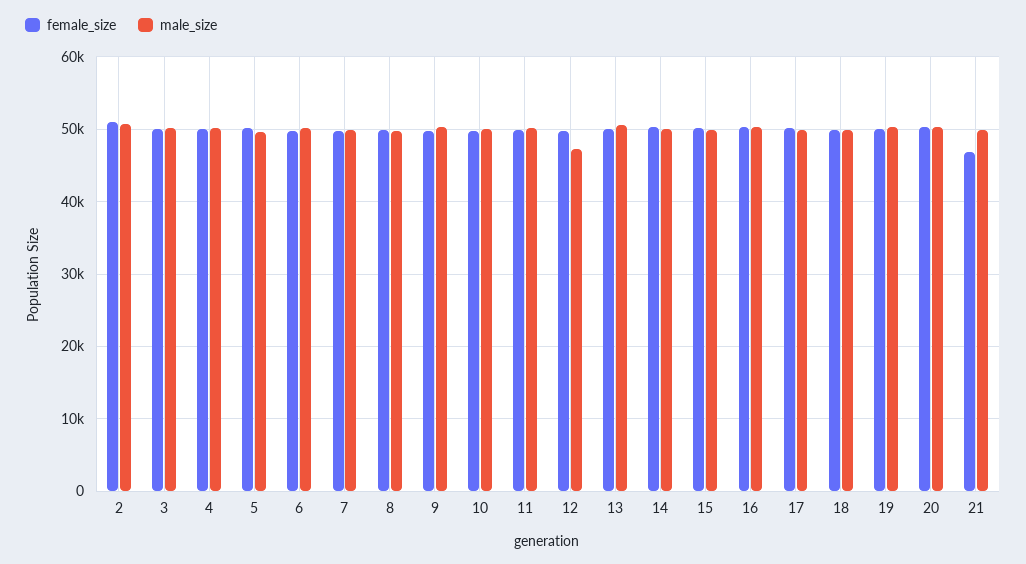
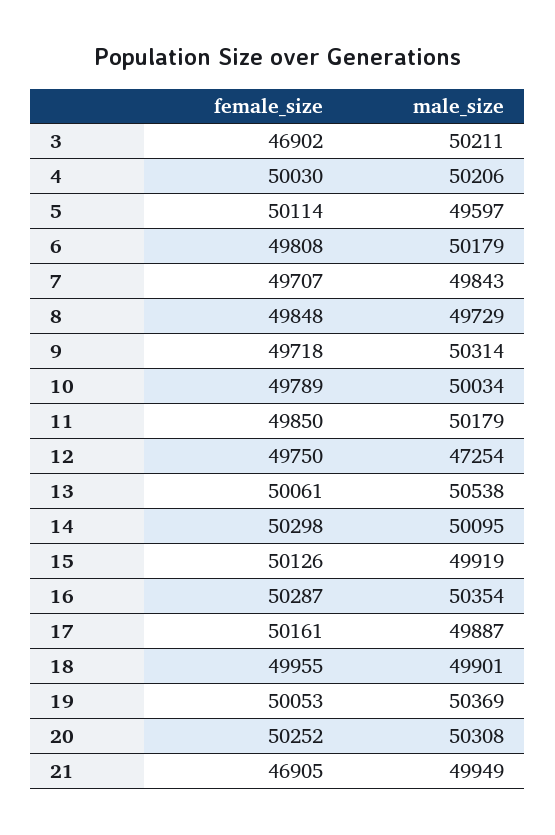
female_size, 2: 51000 -> none
male_size, 2: 51000 -> none
female_size, 3: 50000 -> 46902

